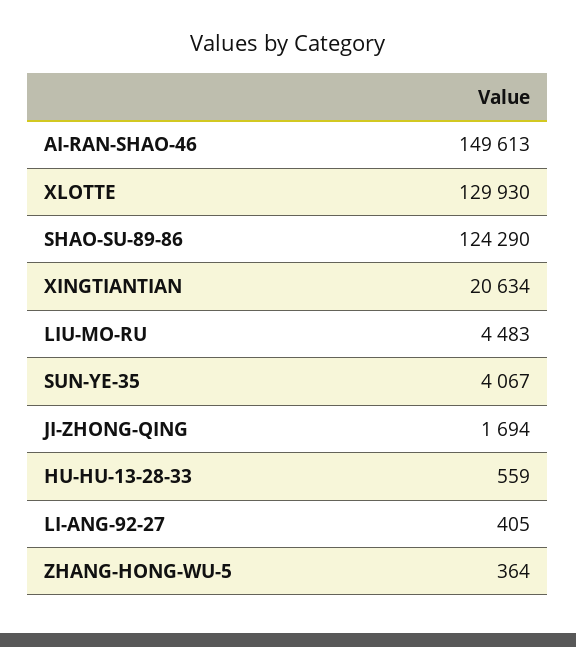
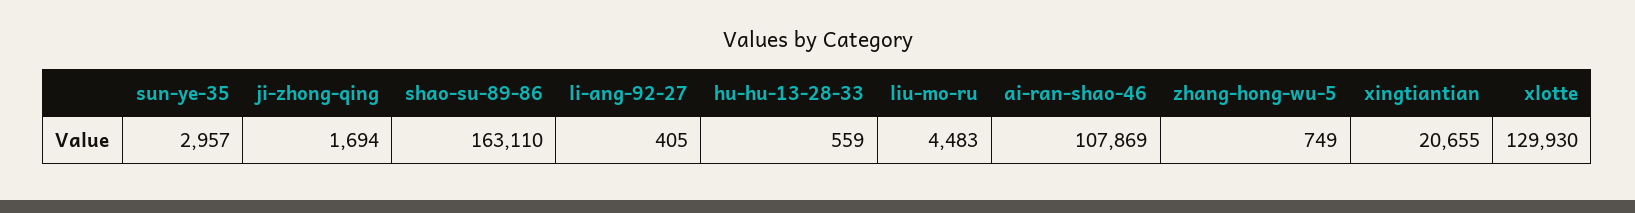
AI-RAN-SHAO-46: 149613 -> 107869
SHAO-SU-89-86: 124290 -> 163110
XINGTIANTIAN: 20634 -> 20655
SUN-YE-35: 4067 -> 2957
ZHANG-HONG-WU-5: 364 -> 749

